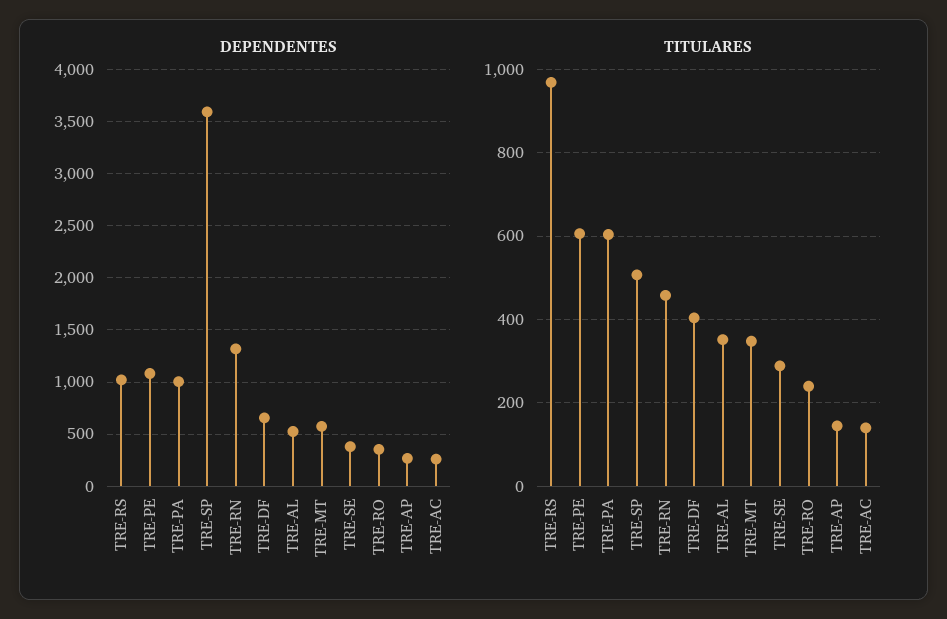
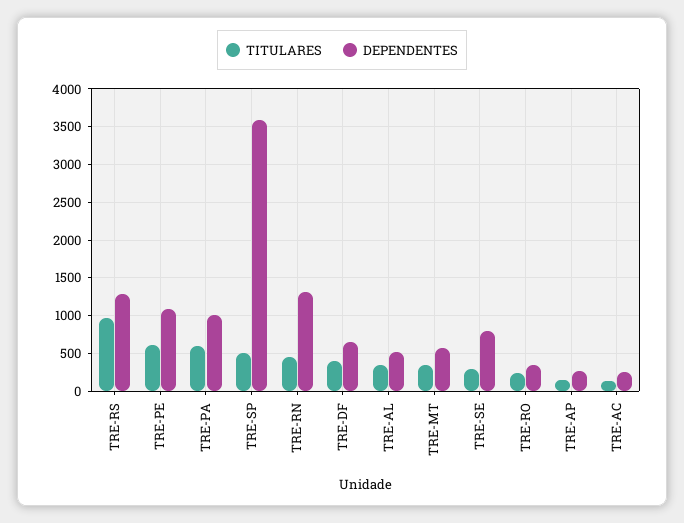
DEPENDENTES, TRE-RS: 1000 -> 1300
DEPENDENTES, TRE-SE: 400 -> 800

